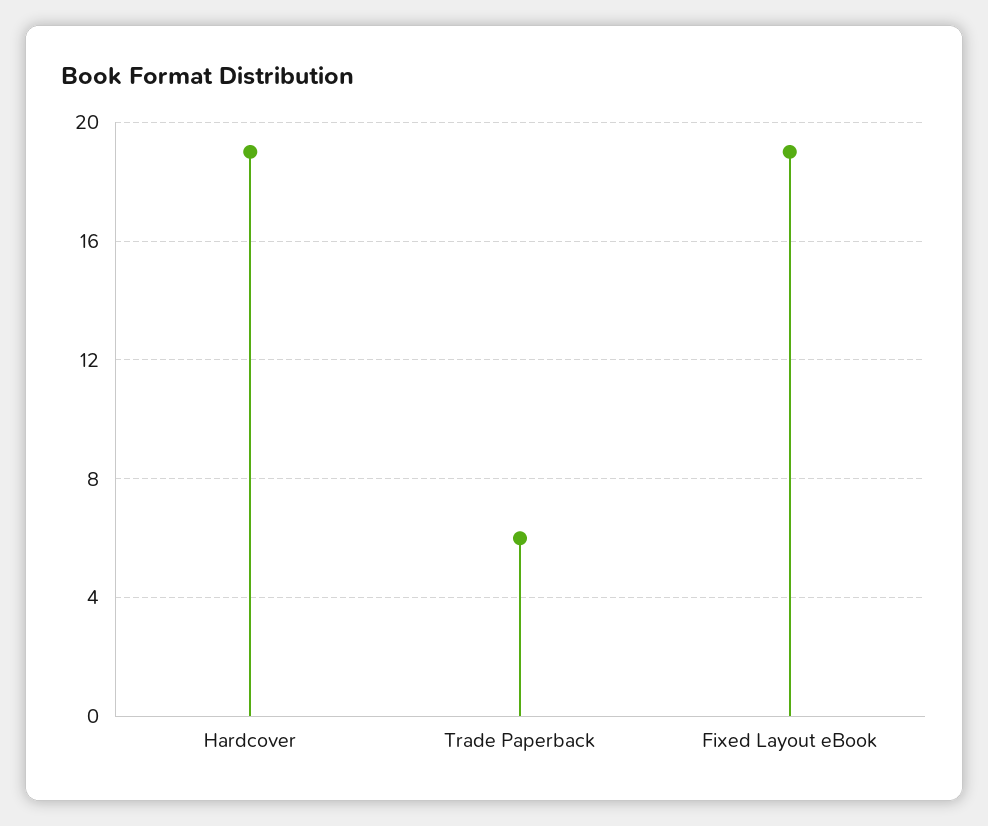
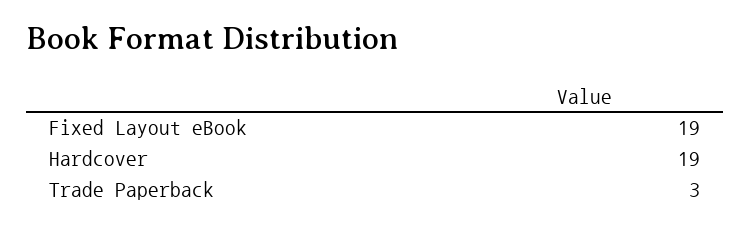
Trade Paperback: 6 -> 3

